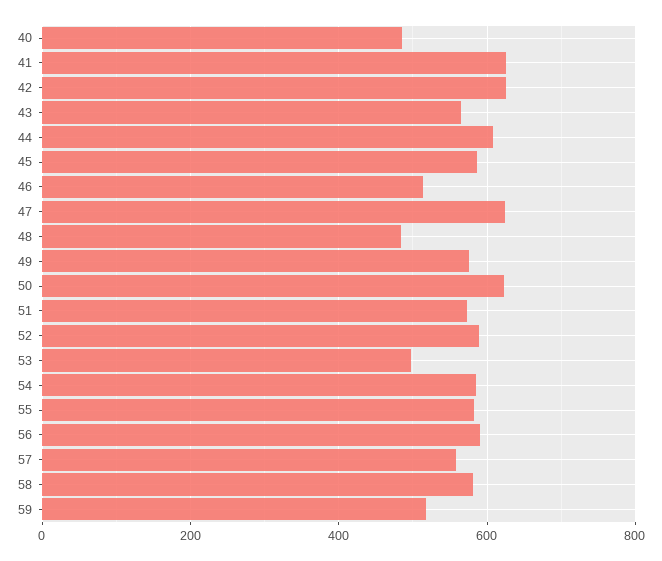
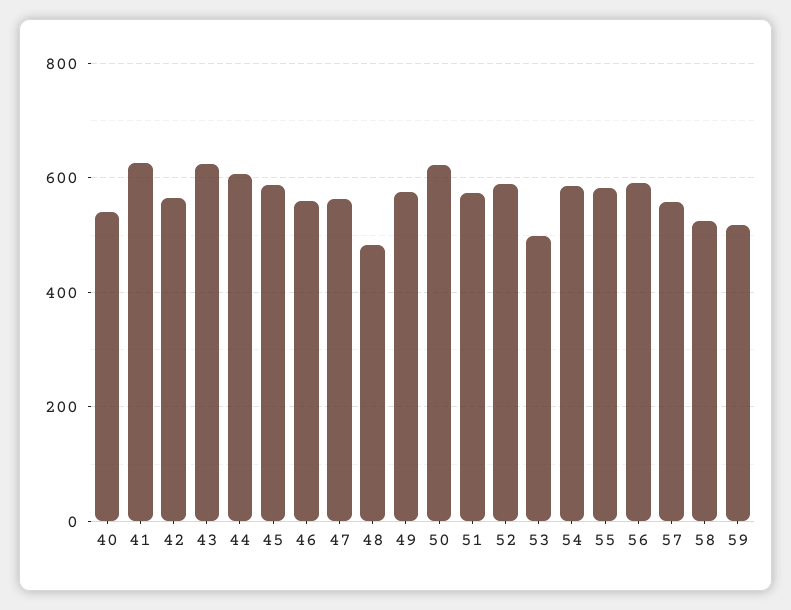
40: 480 -> 540
42: 620 -> 560
43: 560 -> 620
46: 520 -> 560
47: 620 -> 560
58: 580 -> 520

